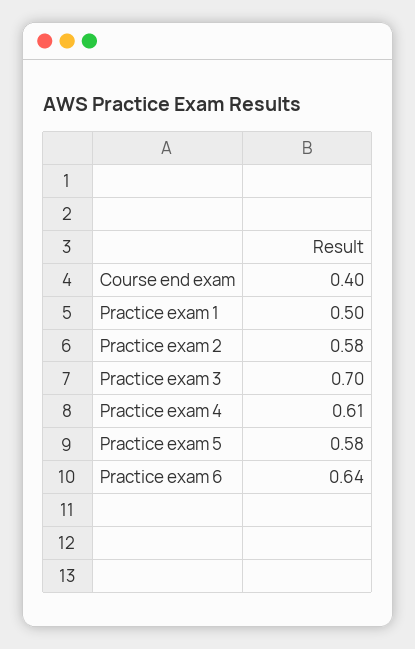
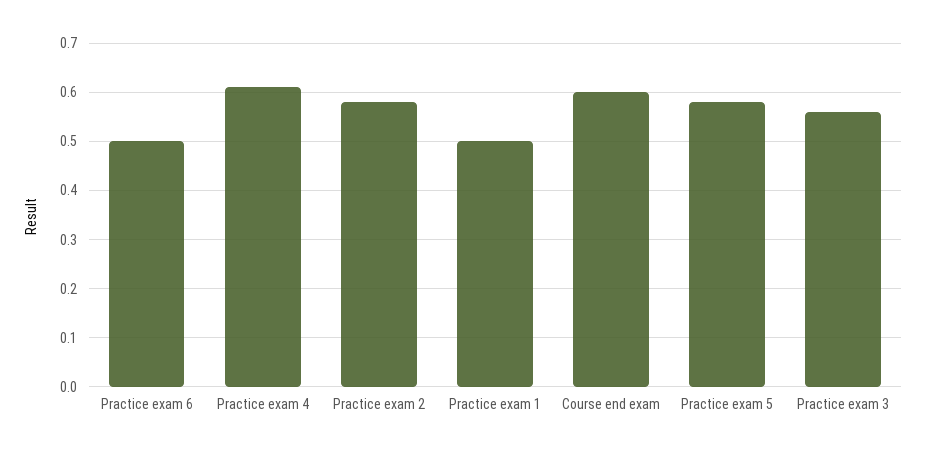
Course end exam: 0.4 -> 0.6
Practice exam 3: 0.7 -> 0.55
Practice exam 6: 0.64 -> 0.5

